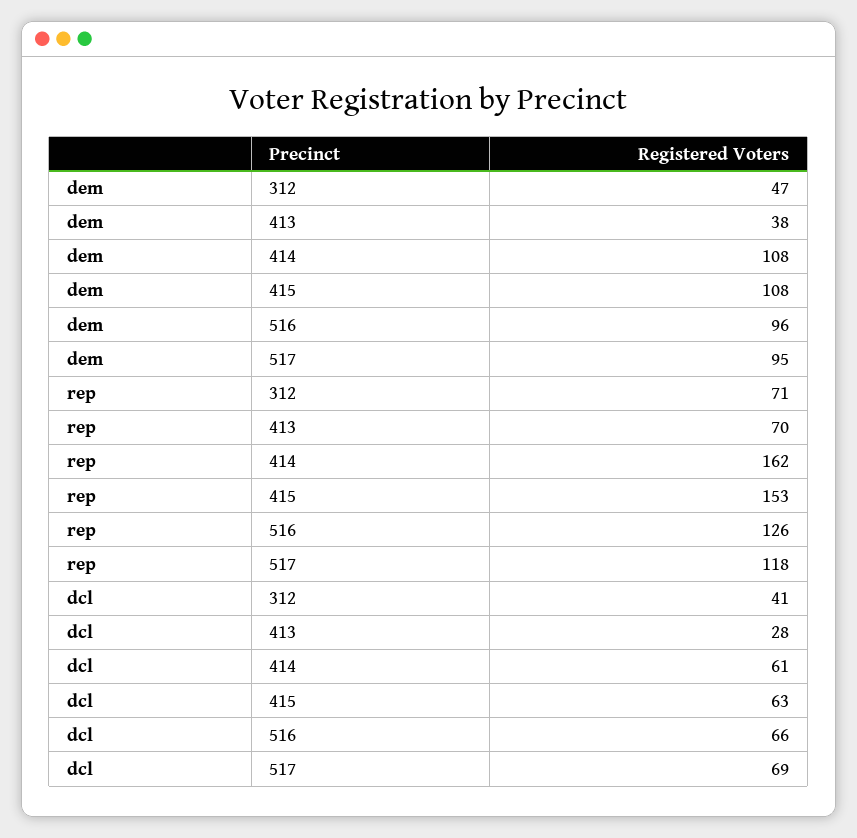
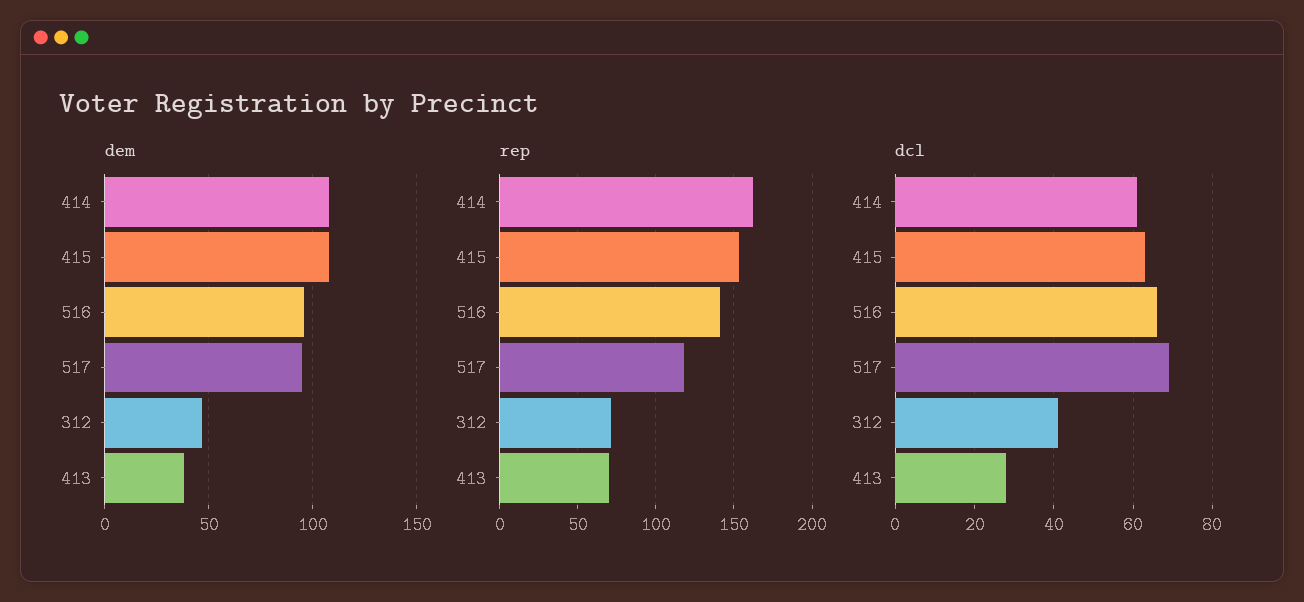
rep, 516: 126 -> 140

